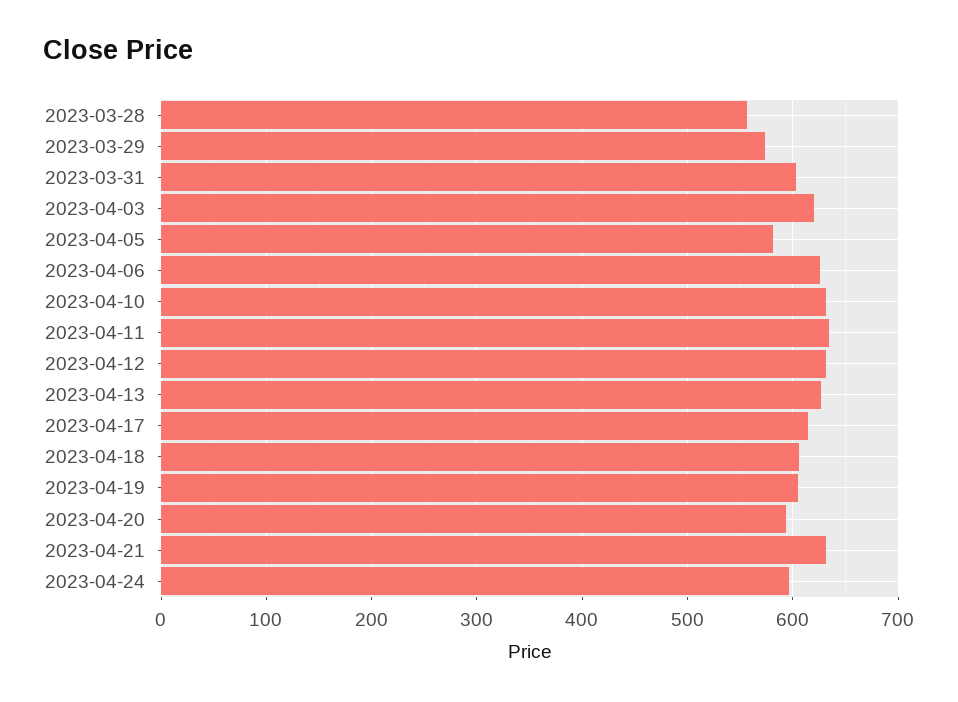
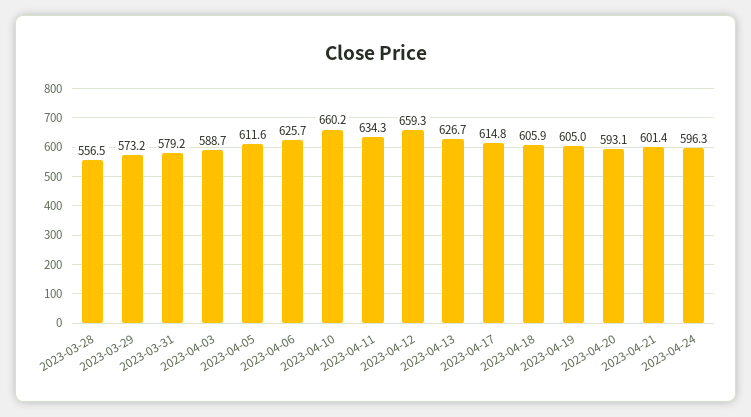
2023-03-31: 600 -> 579.2
2023-04-03: 620 -> 588.7
2023-04-05: 580 -> 611.6
2023-04-10: 630 -> 660.2
2023-04-12: 630 -> 659.3
2023-04-21: 630 -> 601.4

